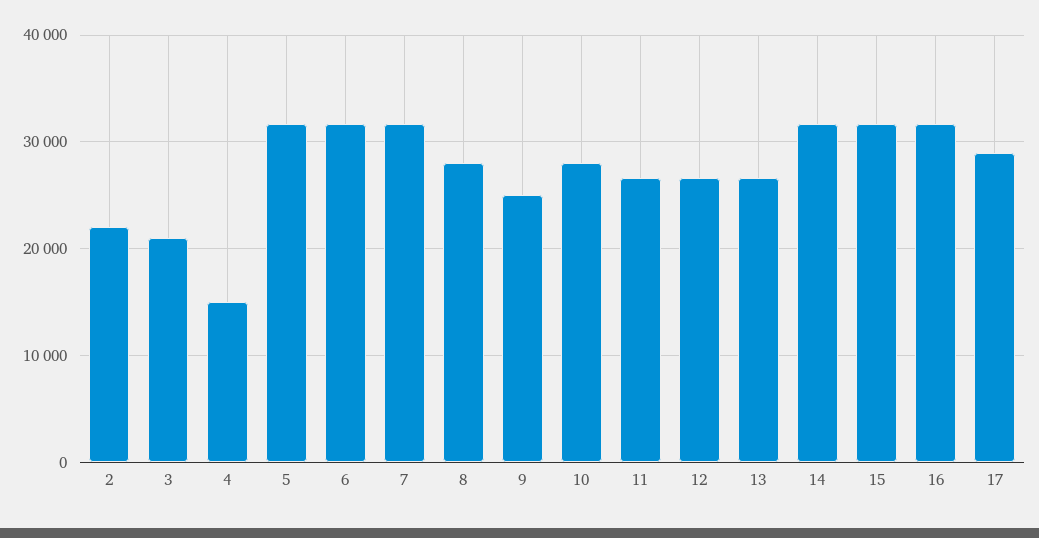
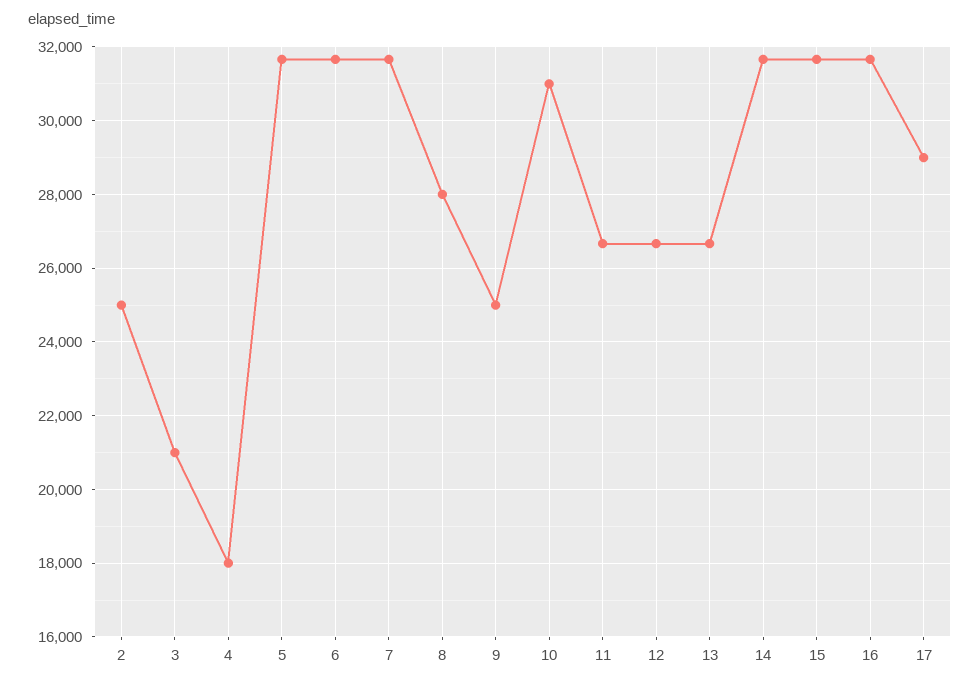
2: 22000 -> 25000
4: 15000 -> 18000
10: 28000 -> 31000

